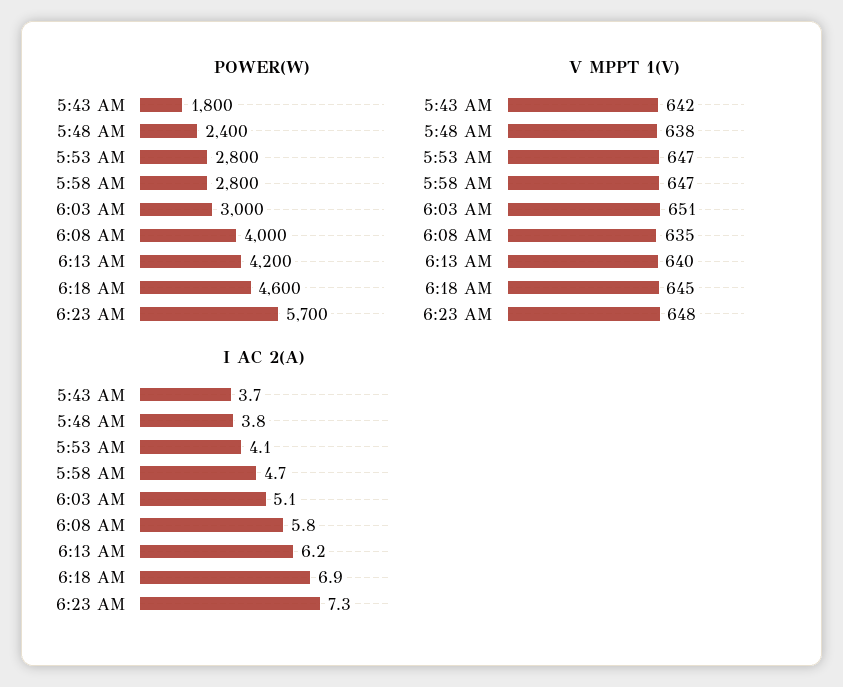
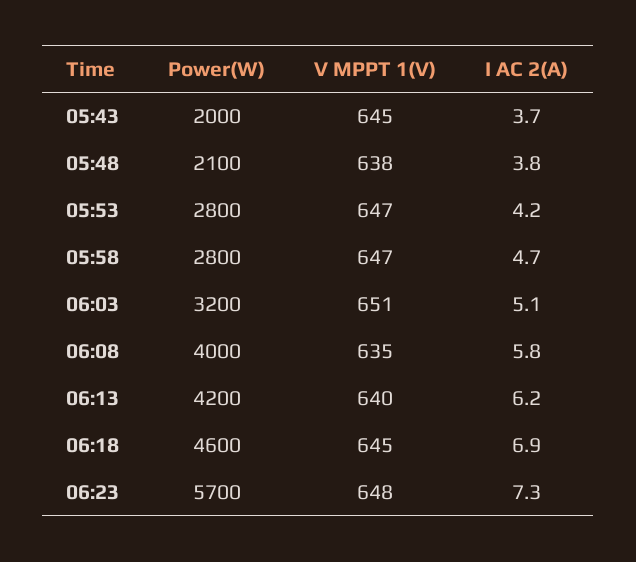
POWER(W), 5:43 AM: 1800 -> 2000
POWER(W), 5:48 AM: 2400 -> 2100
POWER(W), 6:03 AM: 3000 -> 3200
V MPPT 1(V), 5:43 AM: 642 -> 645
I AC 2(A), 5:53 AM: 4.1 -> 4.2

